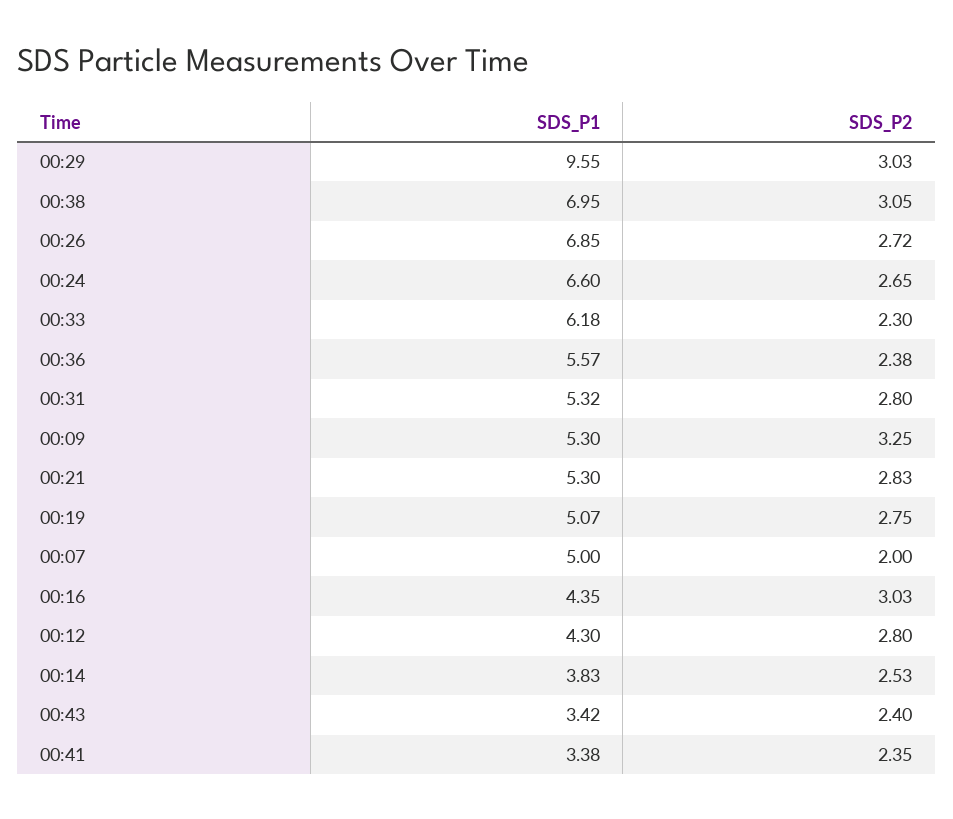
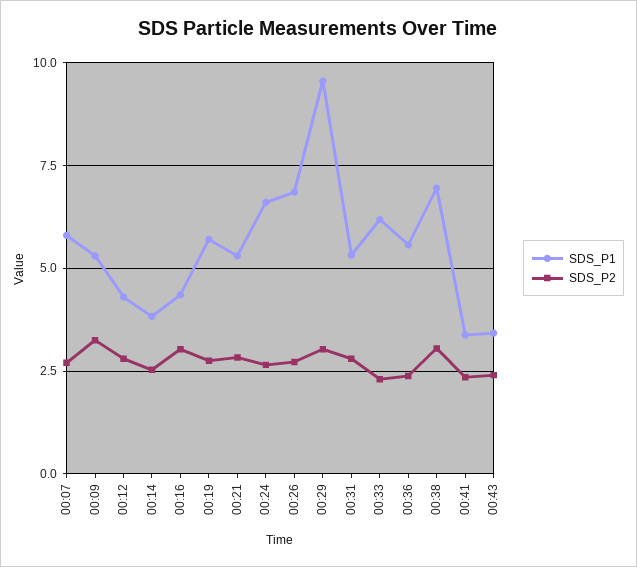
SDS_P1, 00:19: 5.07 -> 5.75
SDS_P1, 00:07: 5 -> 5.75
SDS_P2, 00:07: 2 -> 2.75

